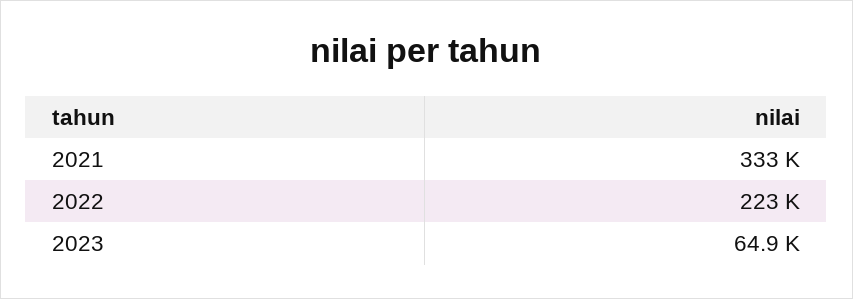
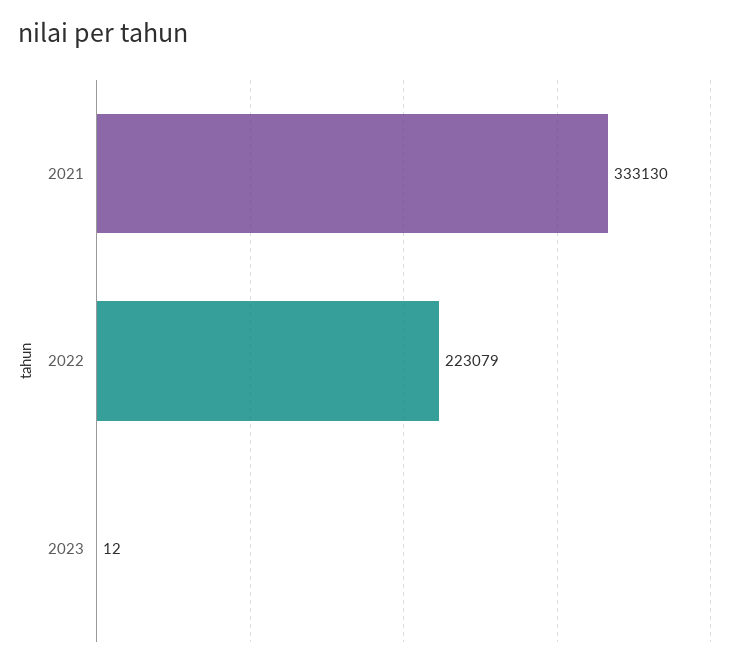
2023: 64900 -> 12

